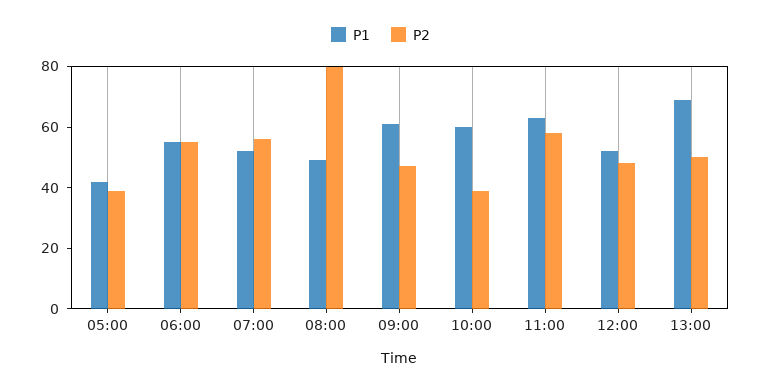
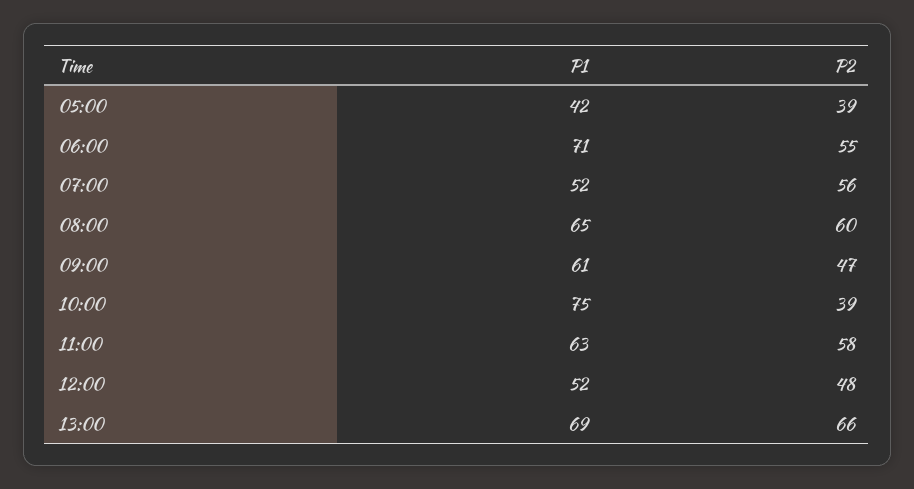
P1, 06:00: 55 -> 71
P1, 08:00: 50 -> 65
P2, 08:00: 80 -> 60
P1, 10:00: 60 -> 75
P2, 13:00: 50 -> 66

